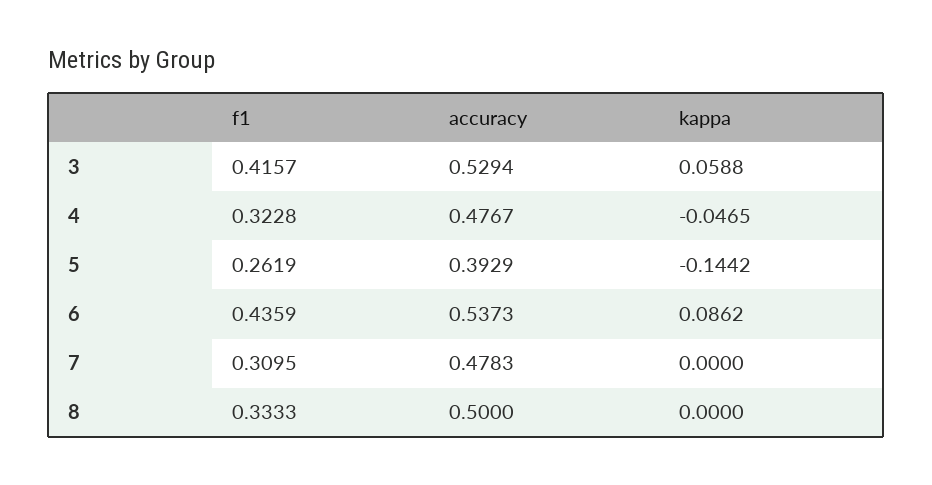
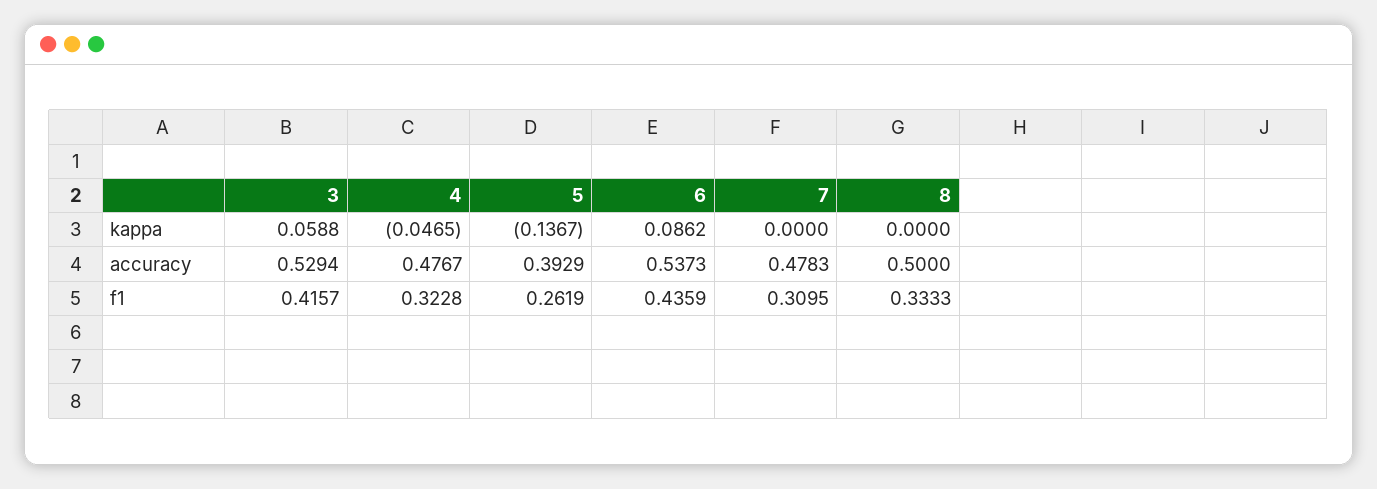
kappa, 5: -0.1442 -> -0.1367

